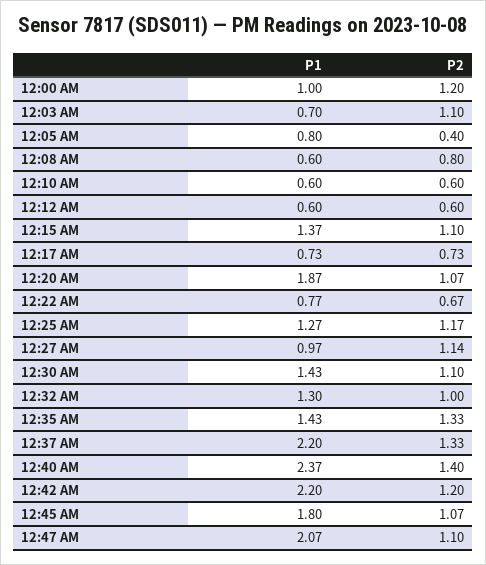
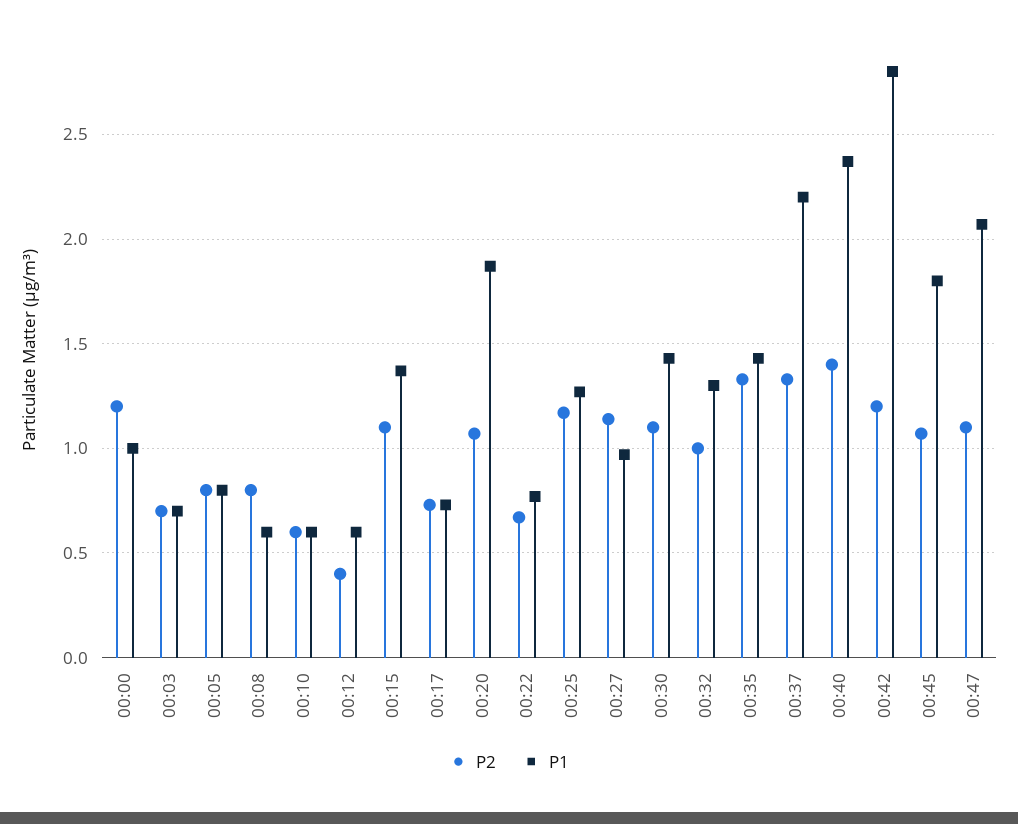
P2, 12:03 AM: 1.1 -> 0.7
P2, 12:05 AM: 0.4 -> 0.8
P2, 12:12 AM: 0.6 -> 0.4
P1, 12:42 AM: 2.2 -> 2.8

